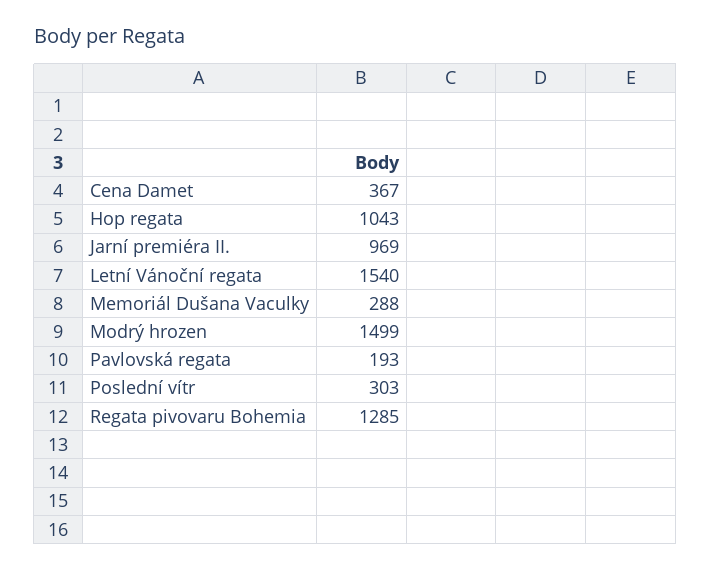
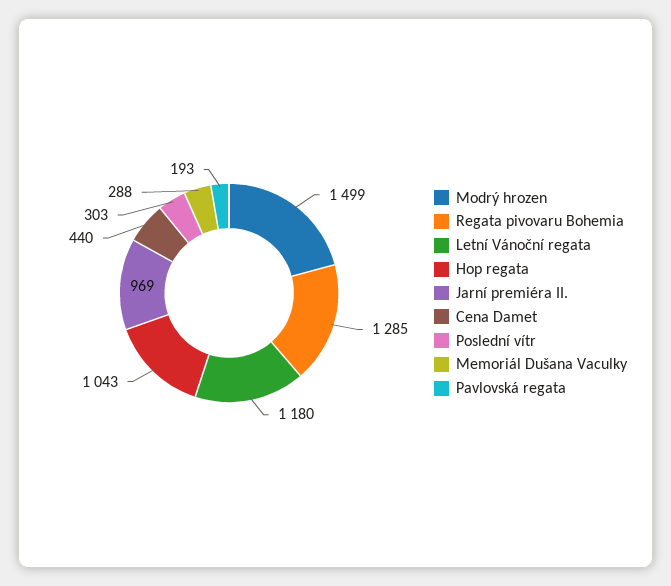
Cena Damet: 367 -> 440
Letní Vánoční regata: 1540 -> 1180

